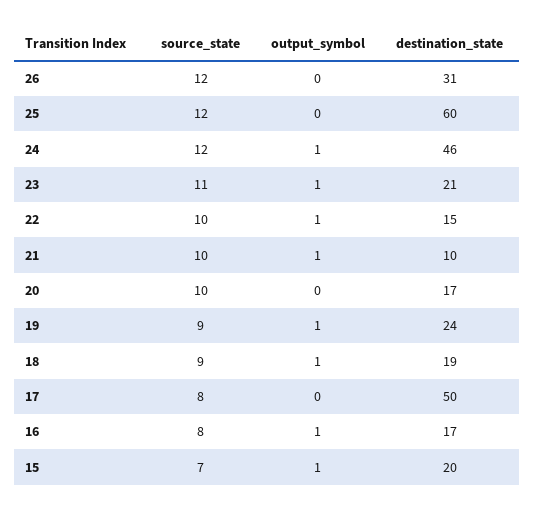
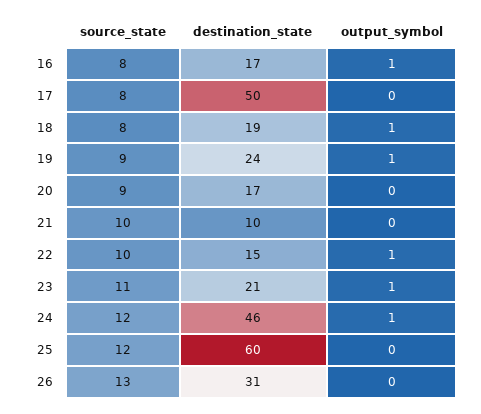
source_state, 26: 12 -> 13
output_symbol, 21: 1 -> 0
source_state, 20: 10 -> 9
source_state, 18: 9 -> 8
source_state, 15: 7 -> none
output_symbol, 15: 1 -> none
destination_state, 15: 20 -> none

